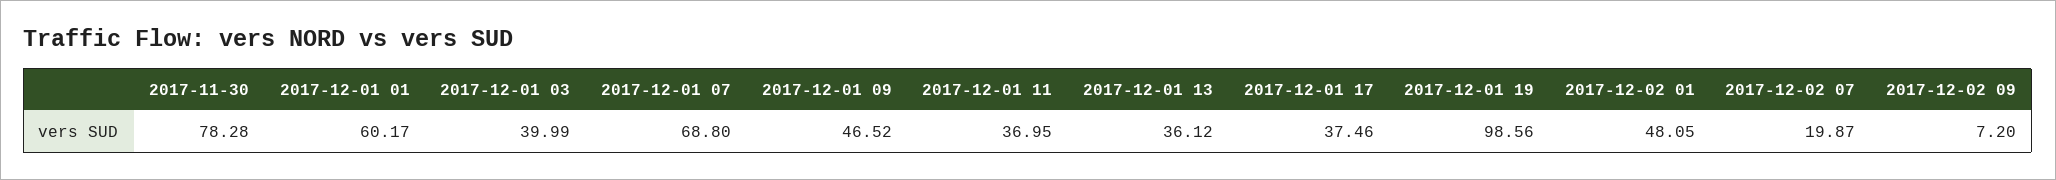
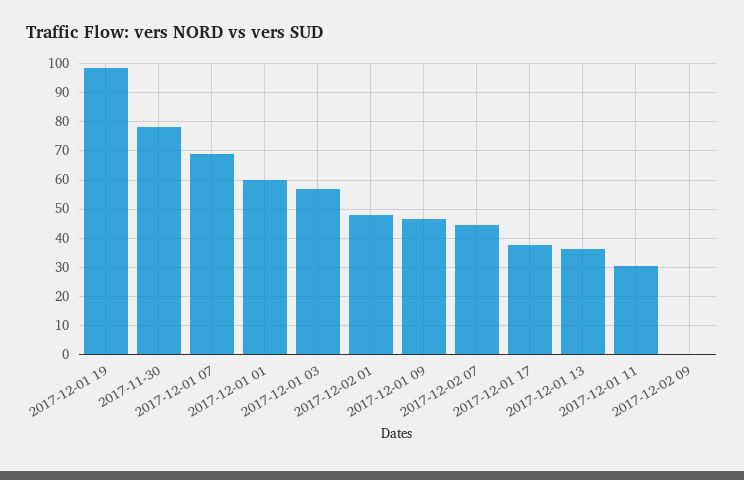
2017-12-01 03: 39.99 -> 57.5
2017-12-01 11: 36.95 -> 30
2017-12-02 07: 19.87 -> 45
2017-12-02 09: 7.2 -> 0

